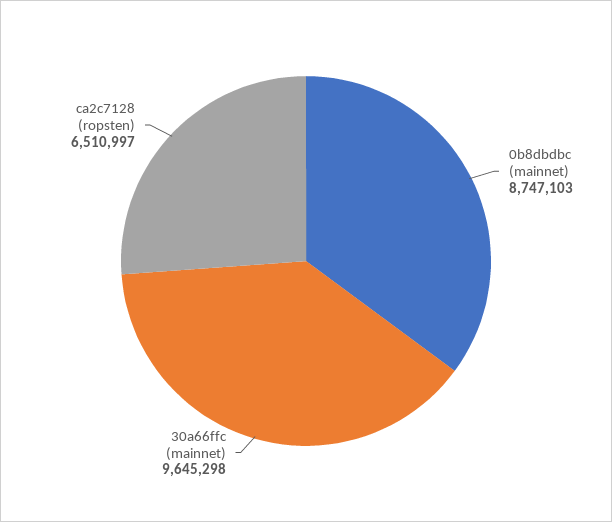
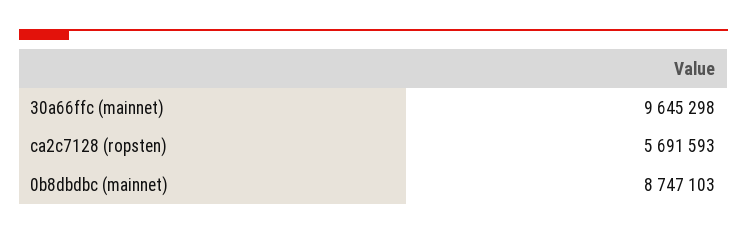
ca2c7128 (ropsten): 6510997 -> 5691593

